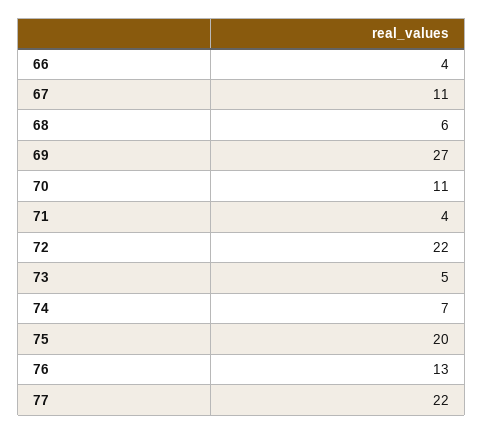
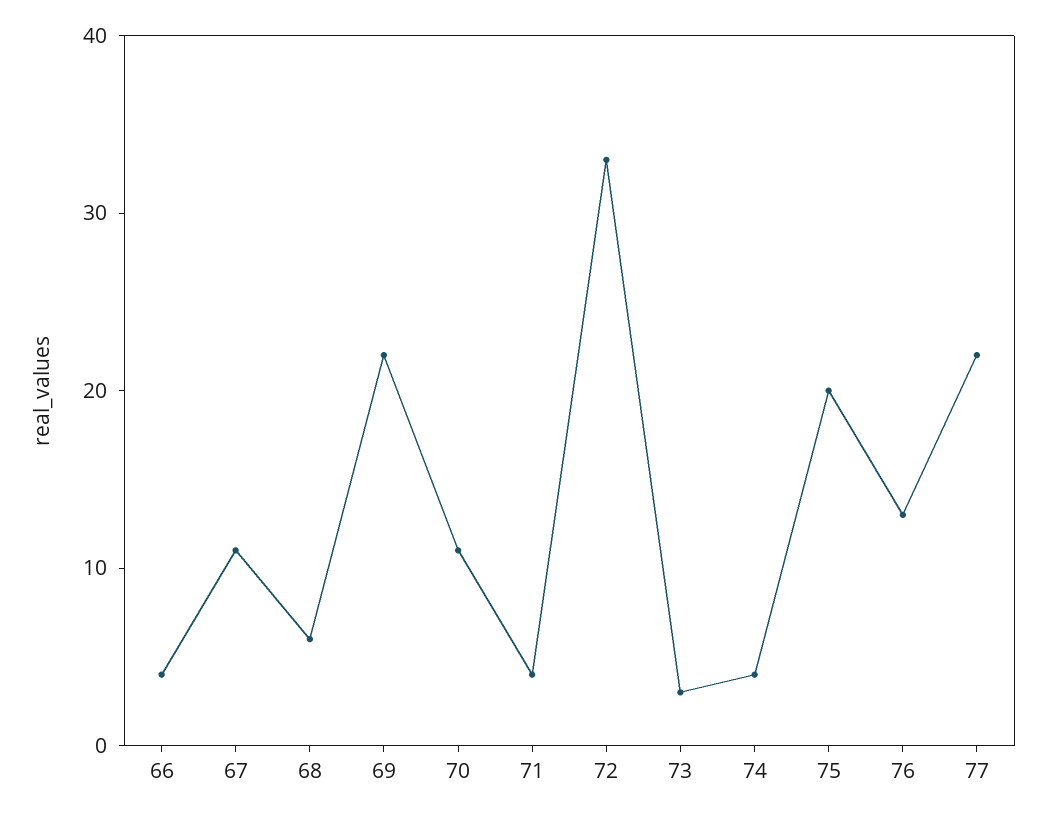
69: 27 -> 22
72: 22 -> 33
73: 5 -> 3
74: 7 -> 4

